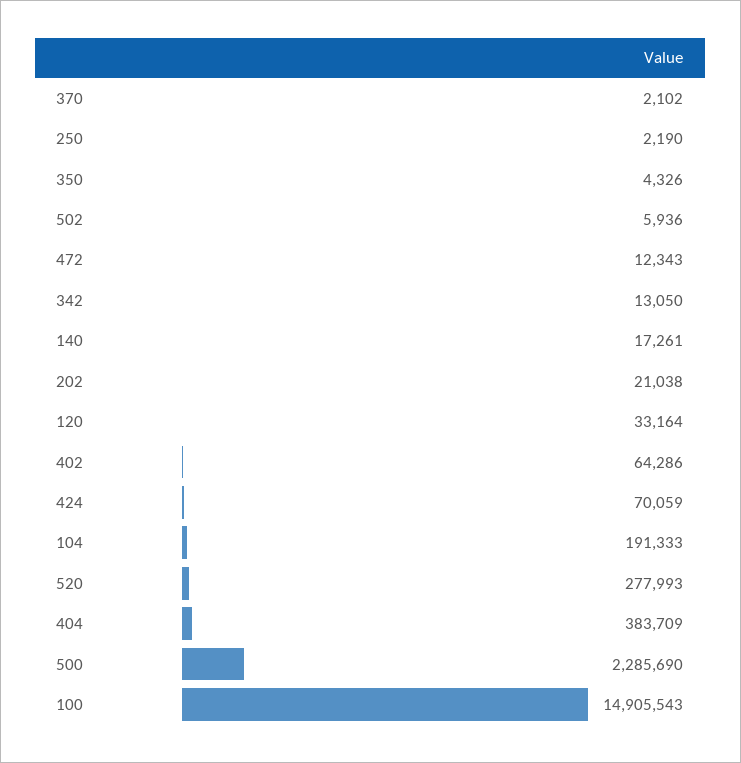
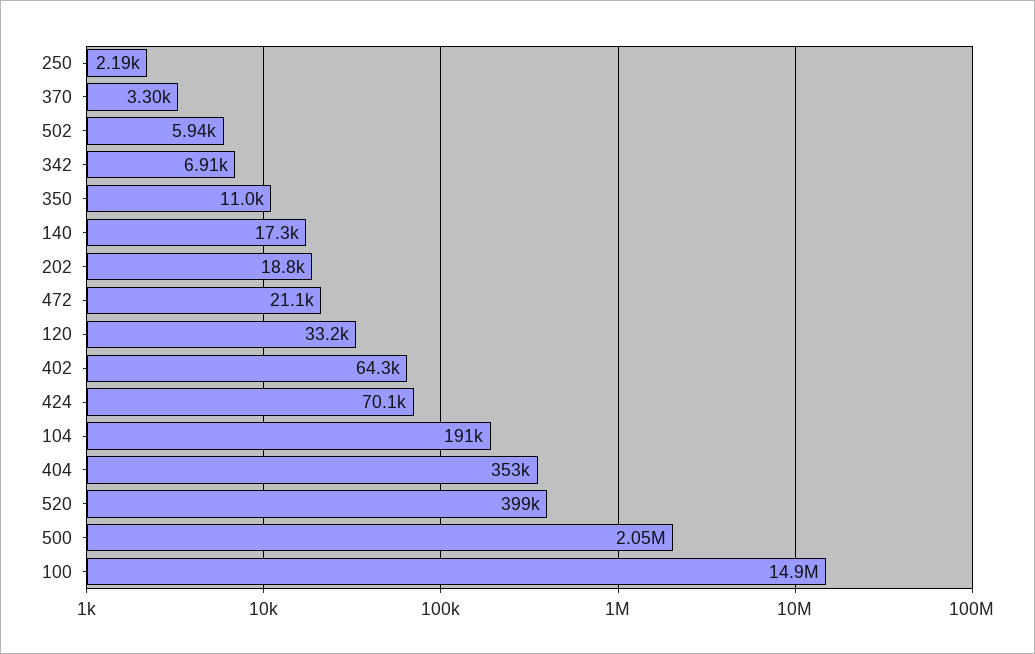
370: 2102 -> 3300
350: 4326 -> 11000
472: 12343 -> 21100
342: 13050 -> 6910
202: 21038 -> 18800
520: 277993 -> 399000
404: 383709 -> 353000
500: 2285690 -> 2050000

